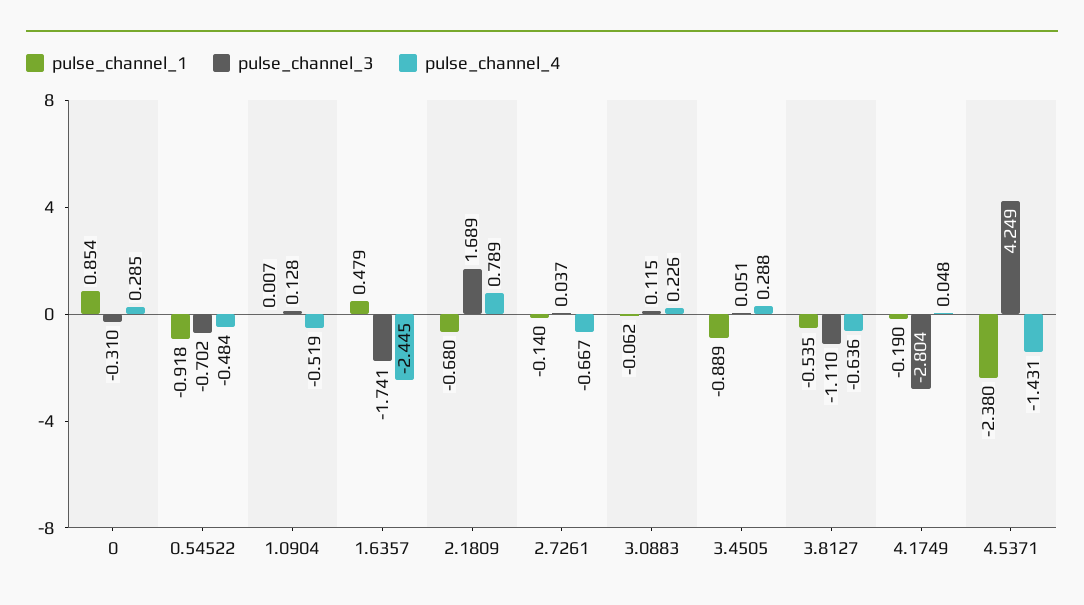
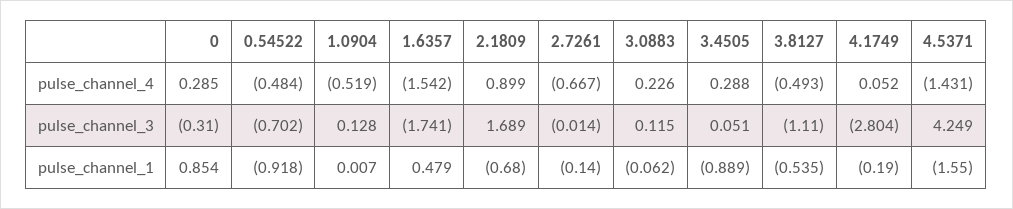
pulse_channel_4, 1.6357: -2.445 -> -1.542
pulse_channel_4, 2.1809: 0.789 -> 0.899
pulse_channel_3, 2.7261: 0.037 -> -0.014
pulse_channel_4, 3.8127: -0.636 -> -0.493
pulse_channel_4, 4.1749: 0.048 -> 0.052
pulse_channel_1, 4.5371: -2.38 -> -1.55

